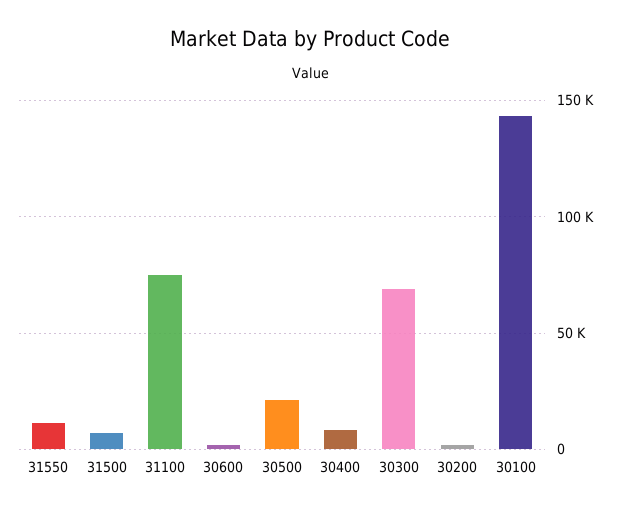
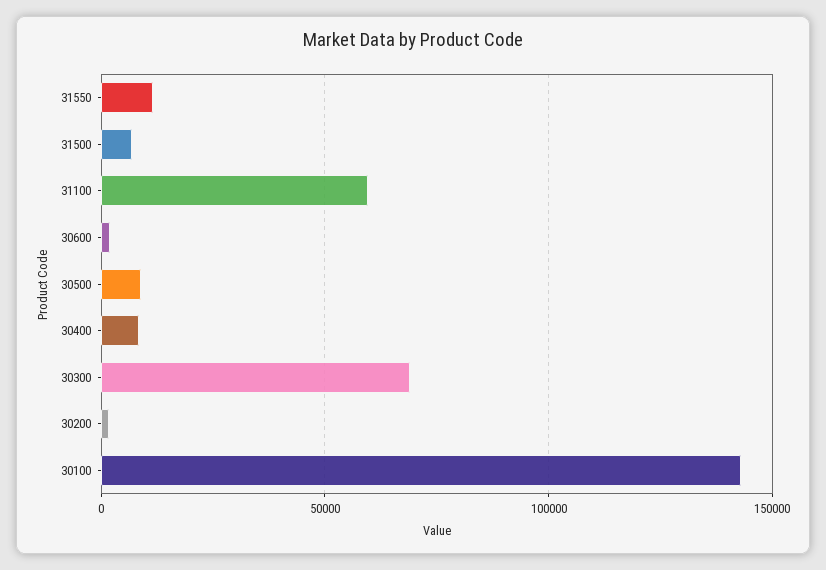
31100: 75000 -> 60000
30500: 20000 -> 10000

